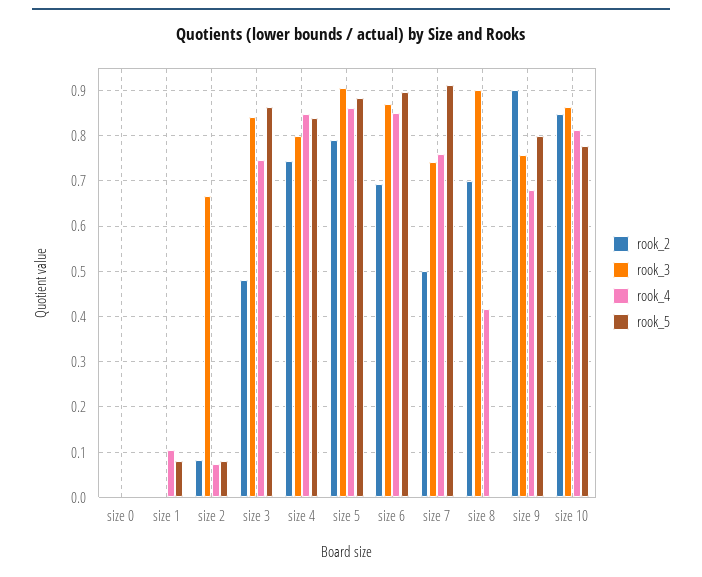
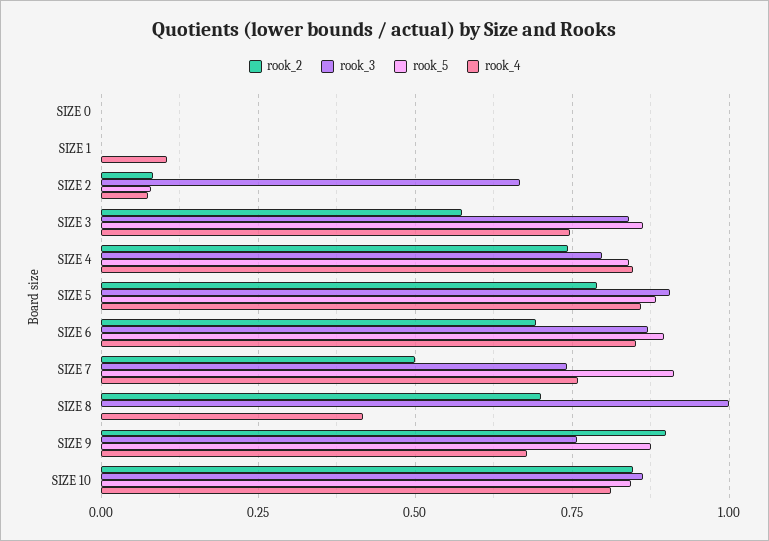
rook_5, size 1: 0.08 -> 0
rook_2, size 3: 0.48 -> 0.575
rook_3, size 8: 0.9 -> 1
rook_5, size 9: 0.8 -> 0.875
rook_5, size 10: 0.78 -> 0.85

